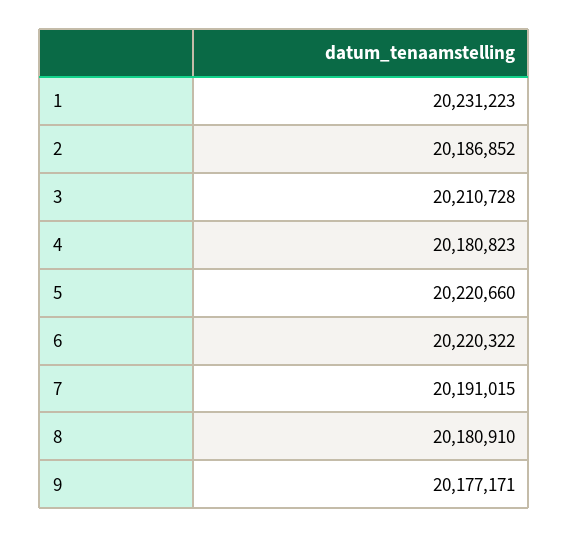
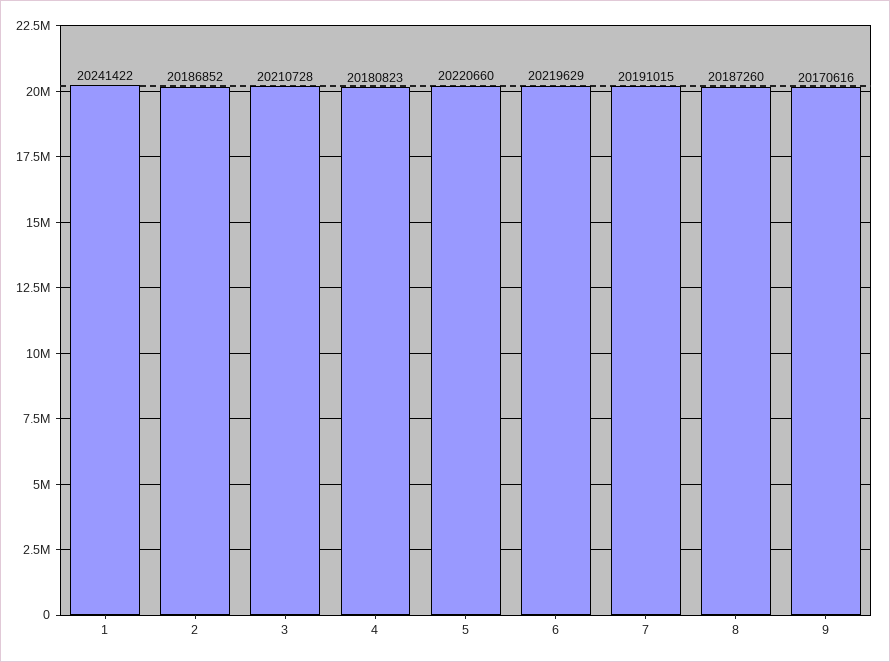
1: 20231223 -> 20241422
6: 20220322 -> 20219629
8: 20180910 -> 20187260
9: 20177171 -> 20170616

